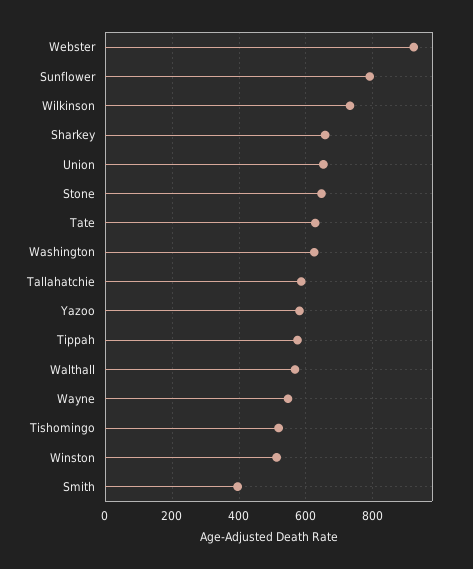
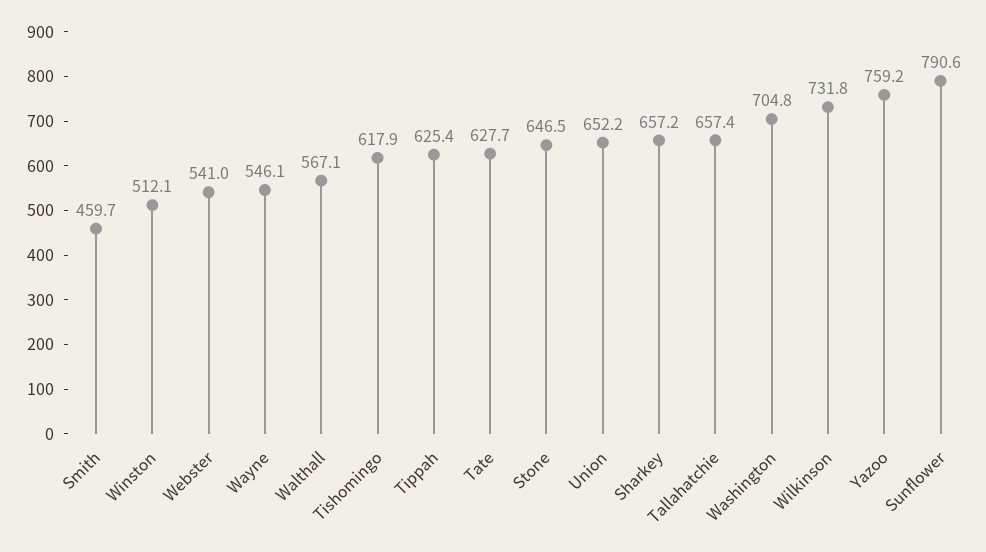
Webster: 920 -> 541
Washington: 620 -> 704.8
Tallahatchie: 580 -> 657.4
Yazoo: 580 -> 759.2
Tippah: 580 -> 625.4
Tishomingo: 520 -> 617.9
Smith: 400 -> 459.7

